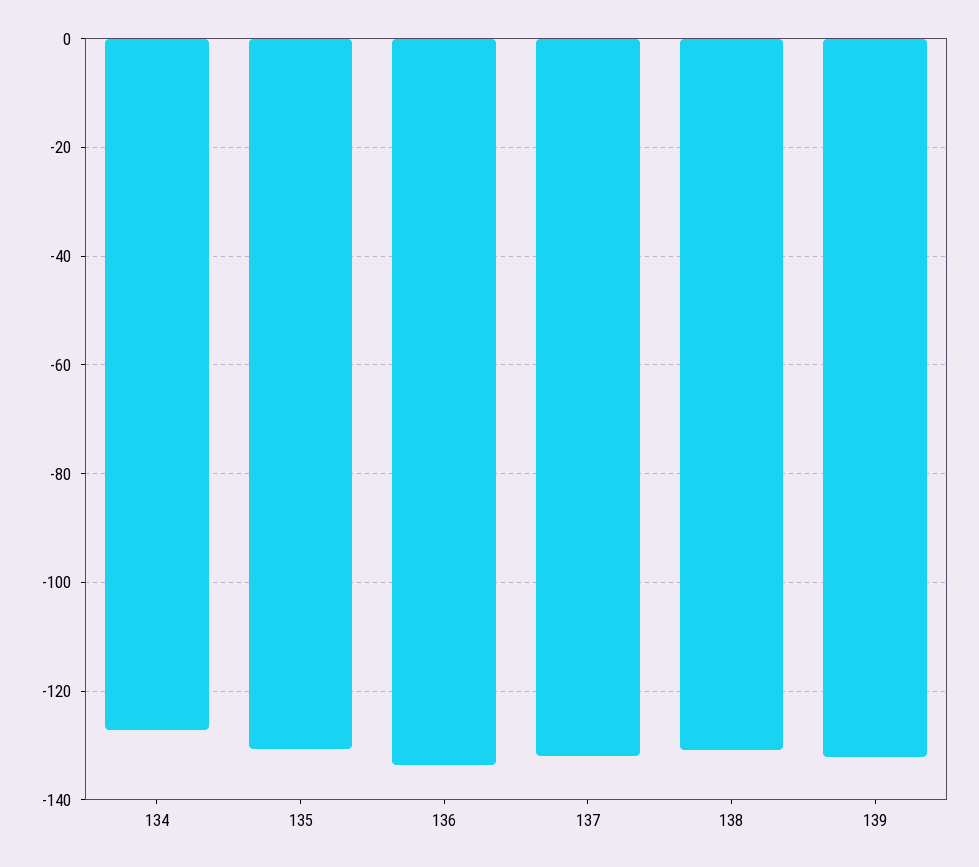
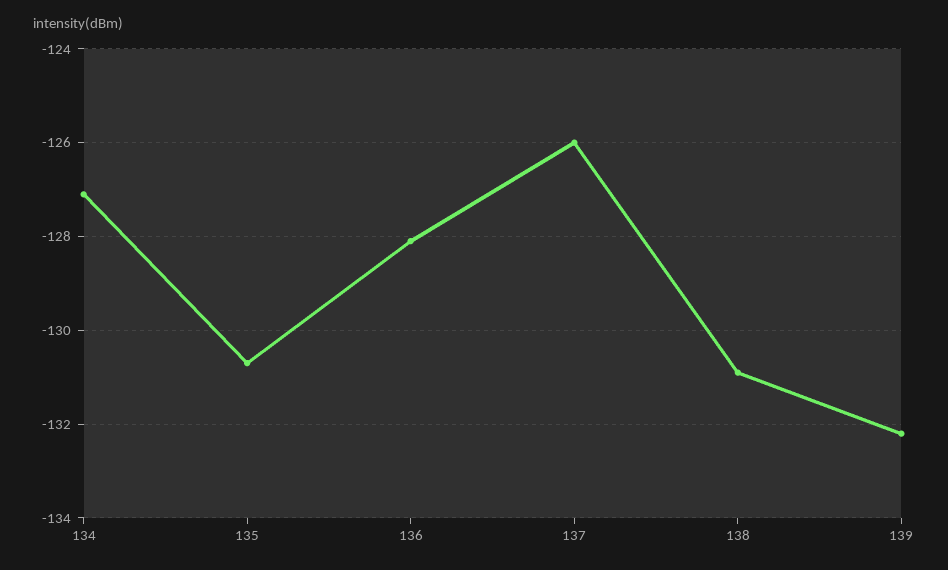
136: -134 -> -128
137: -132 -> -126

